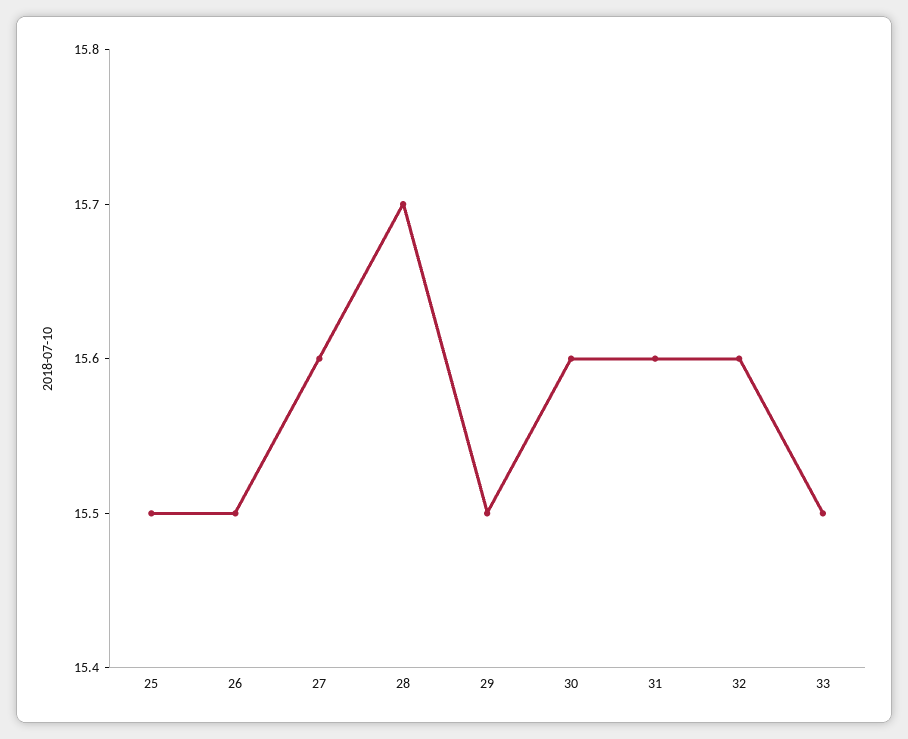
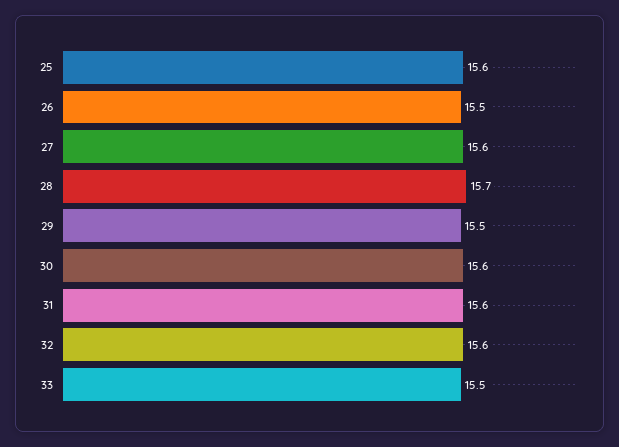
25: 15.5 -> 15.6

